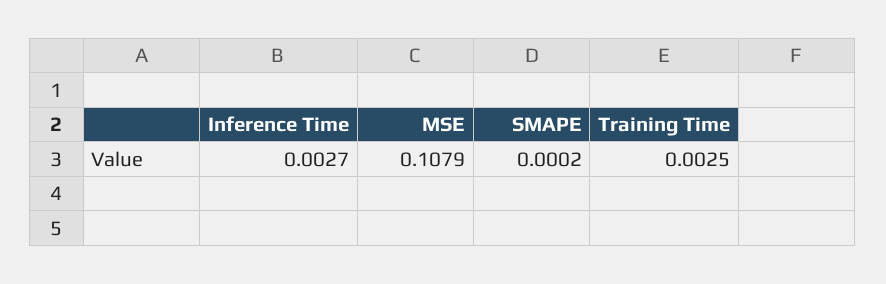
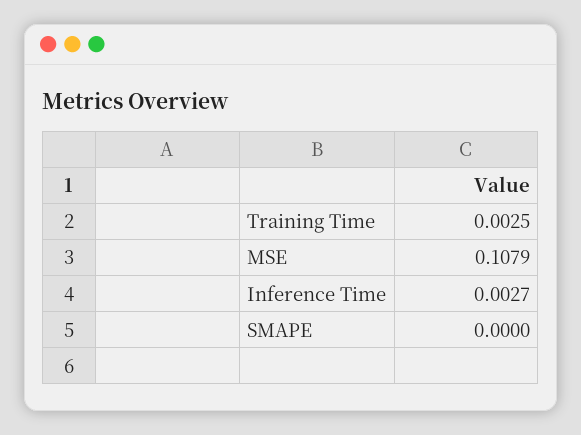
SMAPE: 0.0002 -> 0

